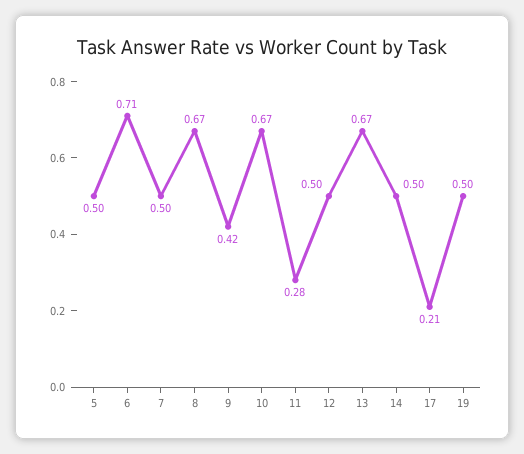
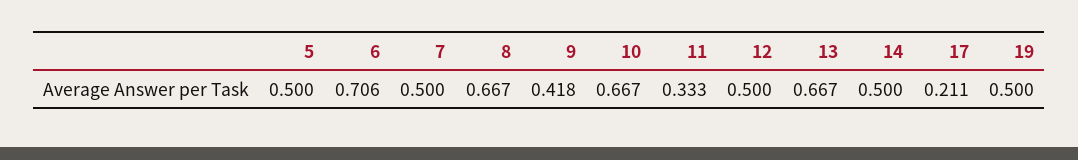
11: 0.28 -> 0.333

